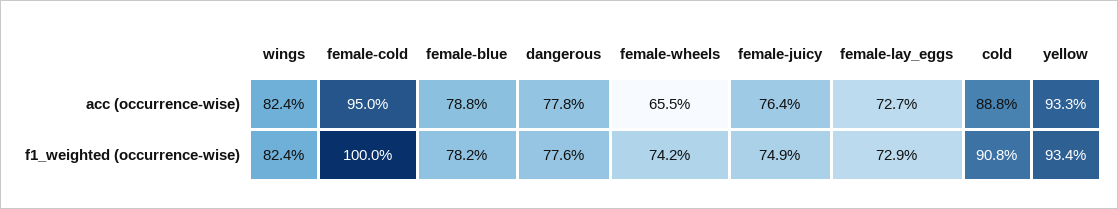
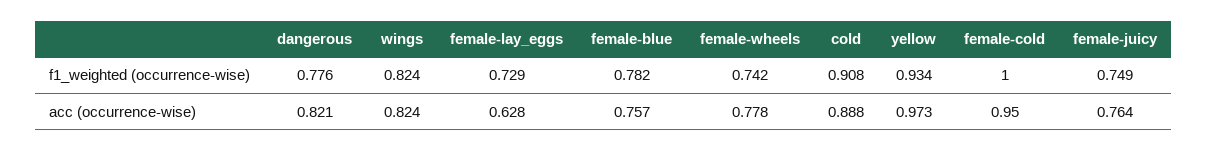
female-blue, acc (occurrence-wise): 0.788 -> 0.757
dangerous, acc (occurrence-wise): 0.778 -> 0.821
female-wheels, acc (occurrence-wise): 0.655 -> 0.778
female-lay_eggs, acc (occurrence-wise): 0.727 -> 0.628
yellow, acc (occurrence-wise): 0.933 -> 0.973

